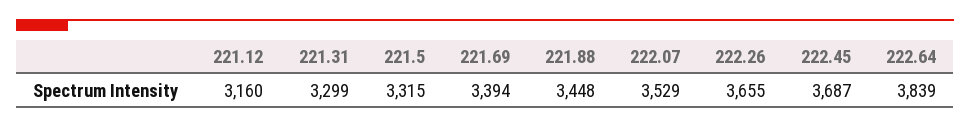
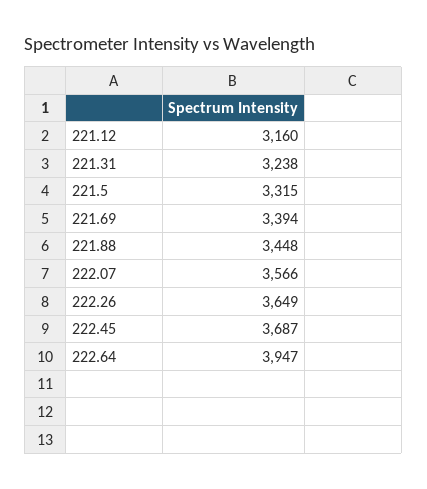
221.31: 3299 -> 3238
222.07: 3529 -> 3566
222.26: 3655 -> 3649
222.64: 3839 -> 3947

